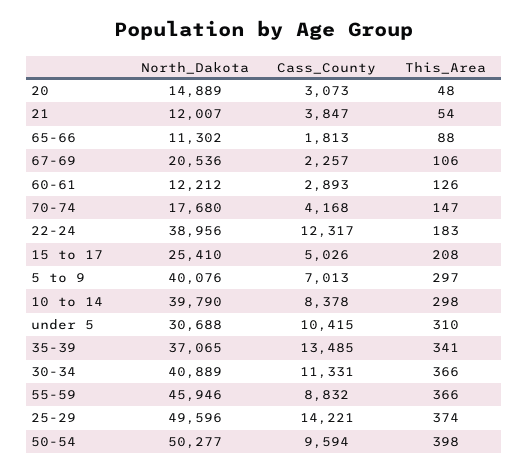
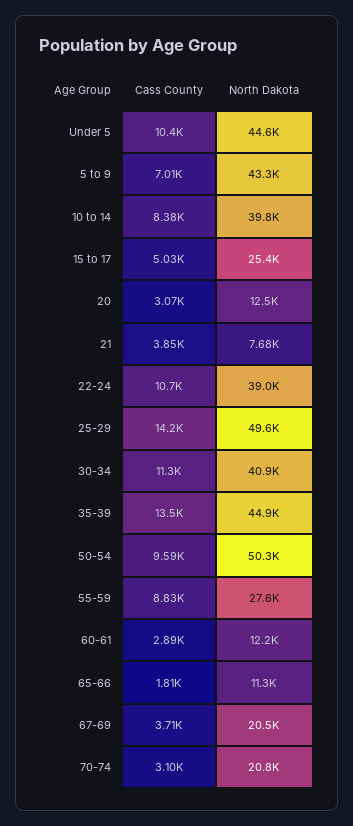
North_Dakota, 20: 14889 -> 12500
This_Area, 20: 48 -> none
North_Dakota, 21: 12007 -> 7680
This_Area, 21: 54 -> none
This_Area, 65-66: 88 -> none
Cass_County, 67-69: 2257 -> 3710
This_Area, 67-69: 106 -> none
This_Area, 60-61: 126 -> none
North_Dakota, 70-74: 17680 -> 20800
Cass_County, 70-74: 4168 -> 3100
This_Area, 70-74: 147 -> none
Cass_County, 22-24: 12317 -> 10700
This_Area, 22-24: 183 -> none
This_Area, 15 to 17: 208 -> none
North_Dakota, 5 to 9: 40076 -> 43300
This_Area, 5 to 9: 297 -> none
This_Area, 10 to 14: 298 -> none
North_Dakota, under 5: 30688 -> 44600
This_Area, under 5: 310 -> none
North_Dakota, 35-39: 37065 -> 44900
This_Area, 35-39: 341 -> none
This_Area, 30-34: 366 -> none
North_Dakota, 55-59: 45946 -> 27600
This_Area, 55-59: 366 -> none
This_Area, 25-29: 374 -> none
This_Area, 50-54: 398 -> none

